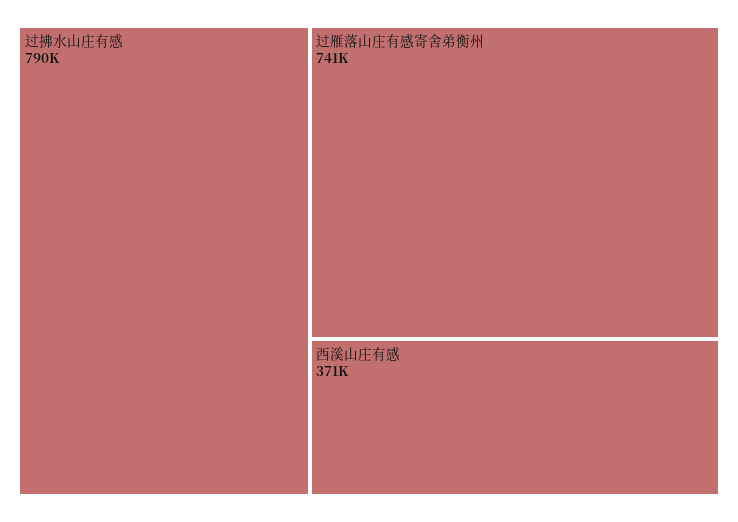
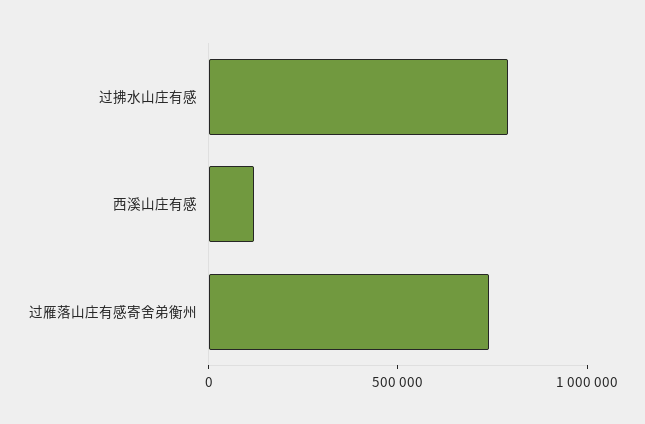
西溪山庄有感: 371000 -> 100000

